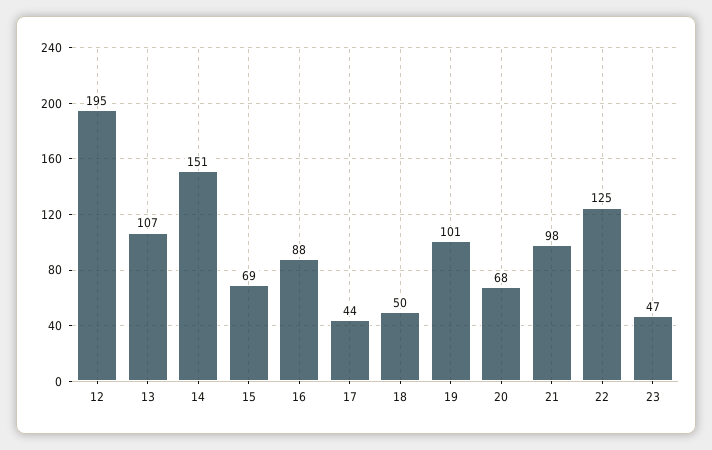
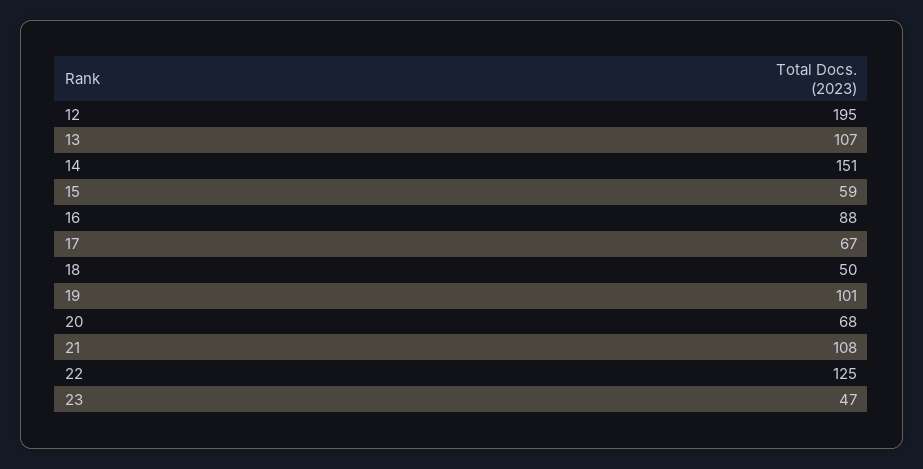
15: 69 -> 59
17: 44 -> 67
21: 98 -> 108

